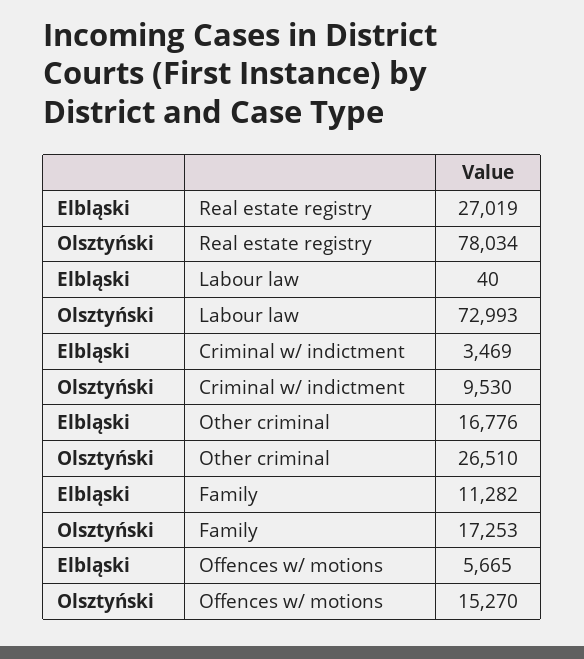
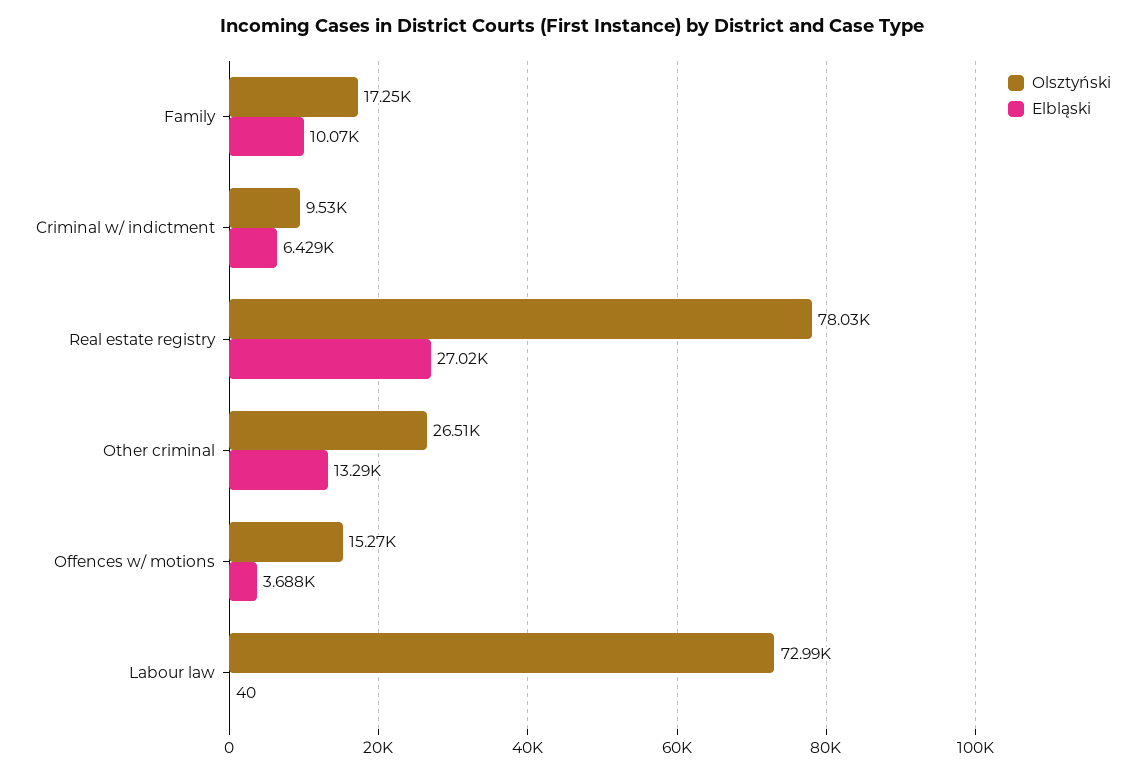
Elbląski, Criminal w/ indictment: 3469 -> 6429
Elbląski, Other criminal: 16776 -> 13290
Elbląski, Family: 11282 -> 10070
Elbląski, Offences w/ motions: 5665 -> 3688

